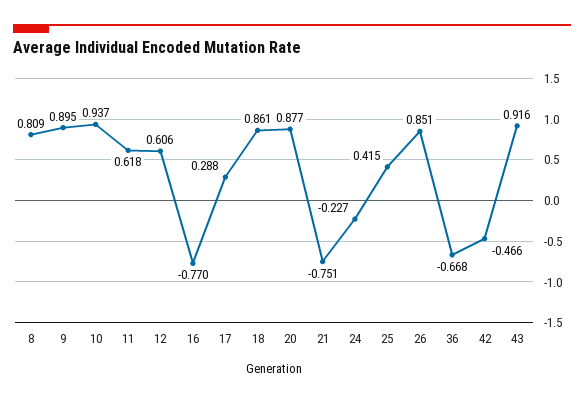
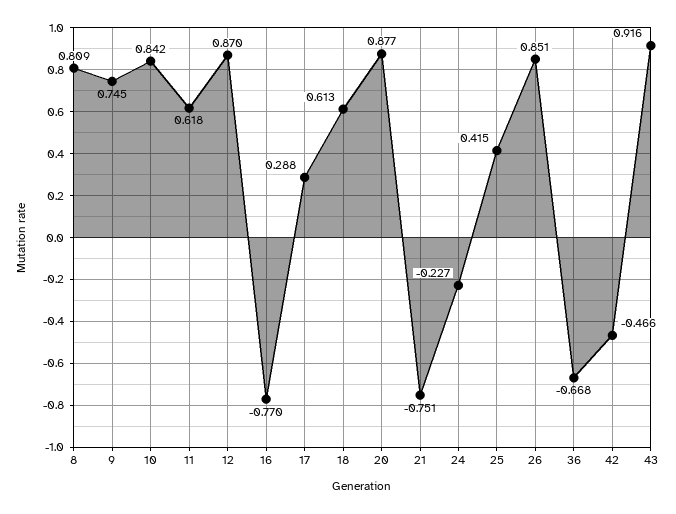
9: 0.895 -> 0.745
10: 0.937 -> 0.842
12: 0.606 -> 0.87
18: 0.861 -> 0.613

